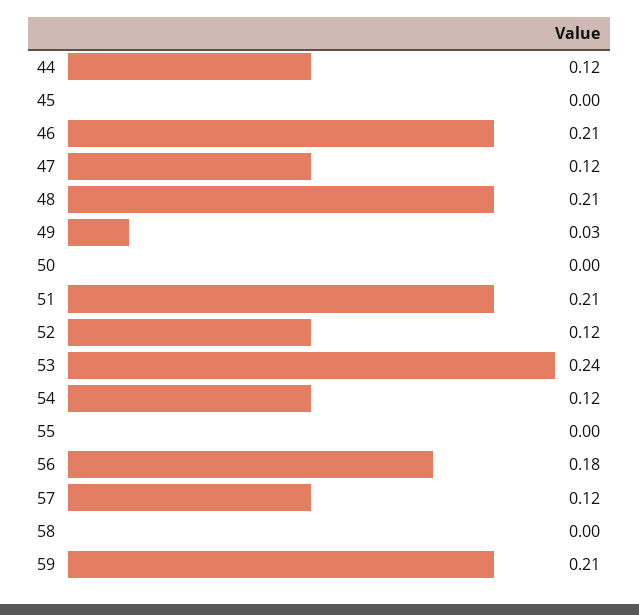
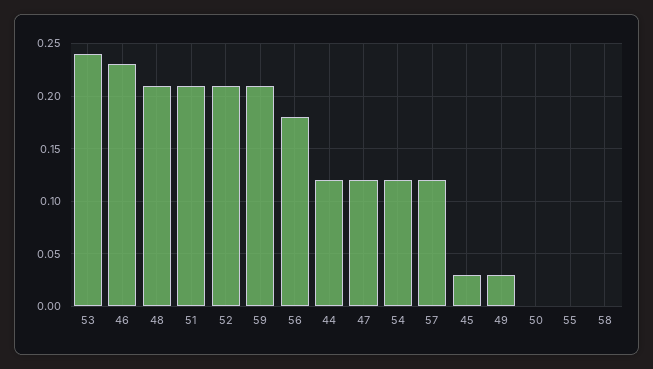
45: 0 -> 0.03
46: 0.21 -> 0.23
52: 0.12 -> 0.21

